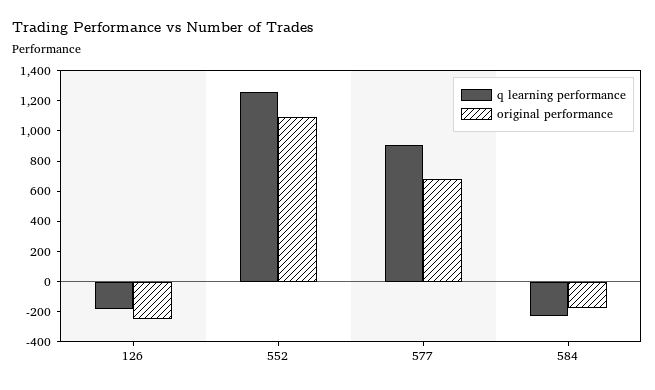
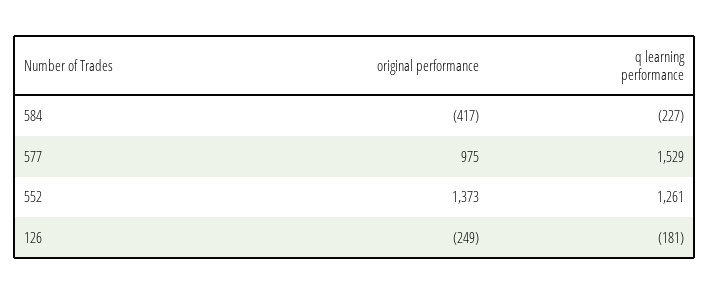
original performance, 552: 1100 -> 1373
q learning performance, 577: 900 -> 1529
original performance, 577: 700 -> 975
original performance, 584: -200 -> -417

